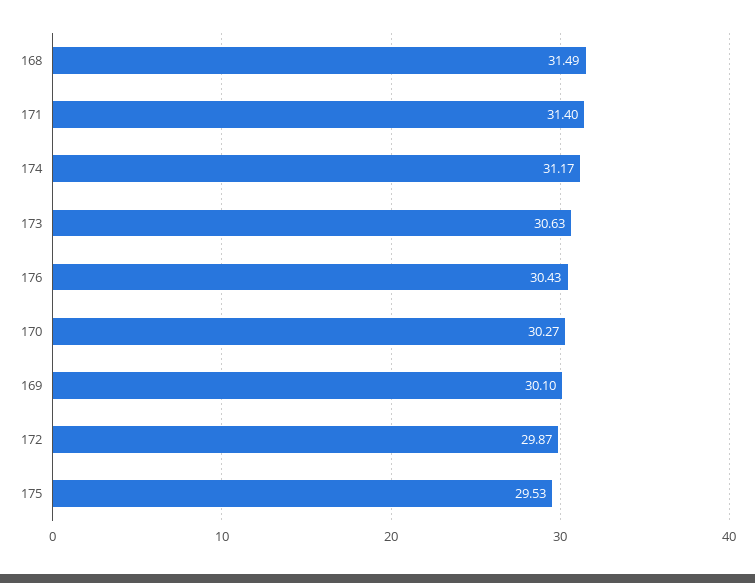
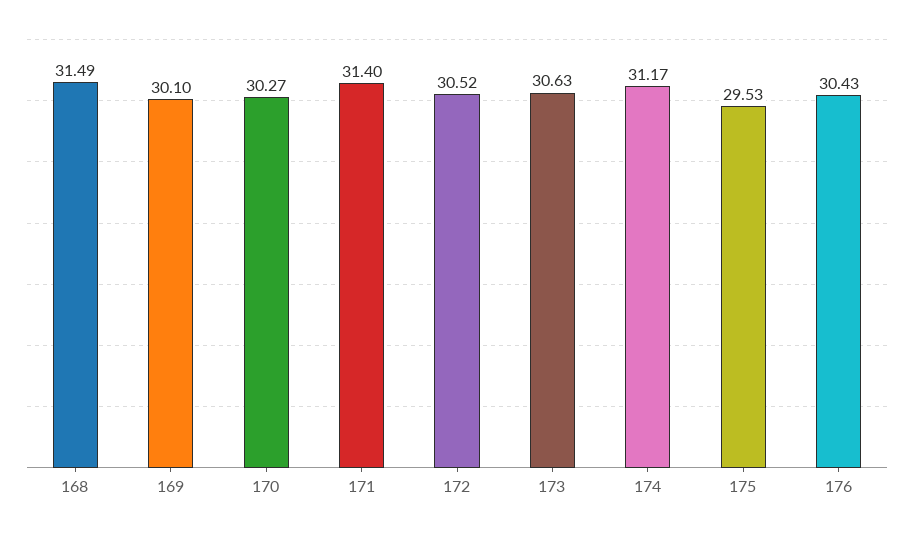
172: 29.87 -> 30.52

